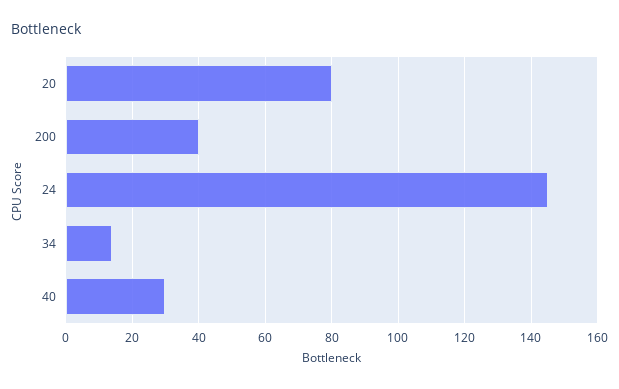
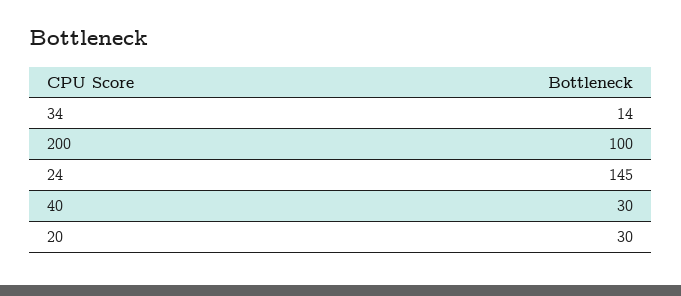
20: 80 -> 30
200: 40 -> 100

